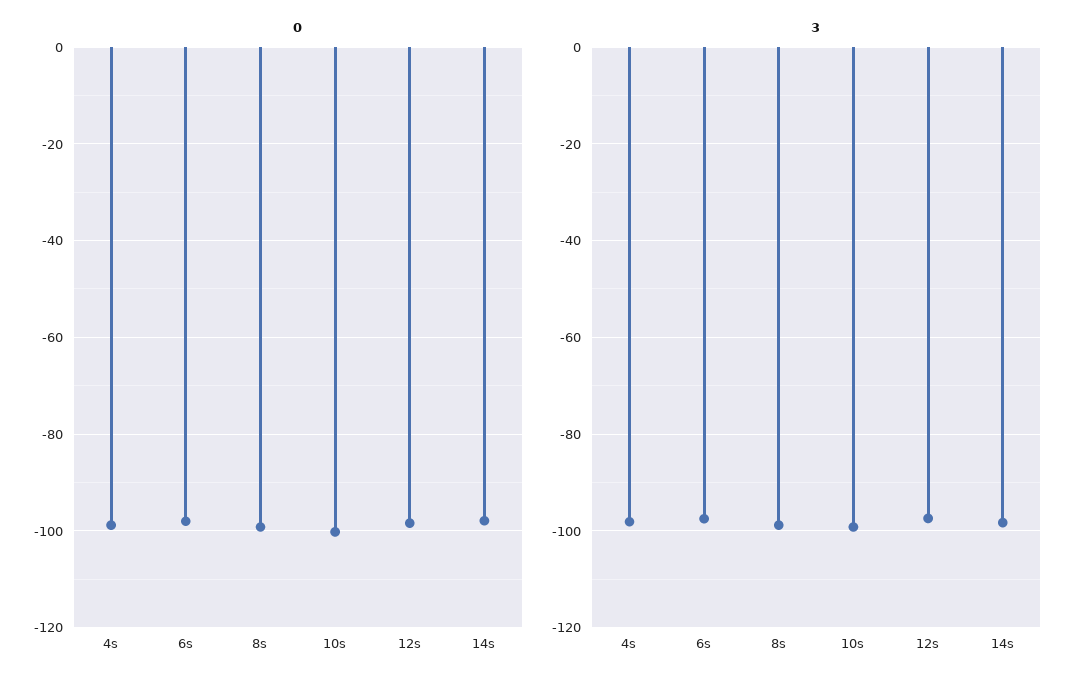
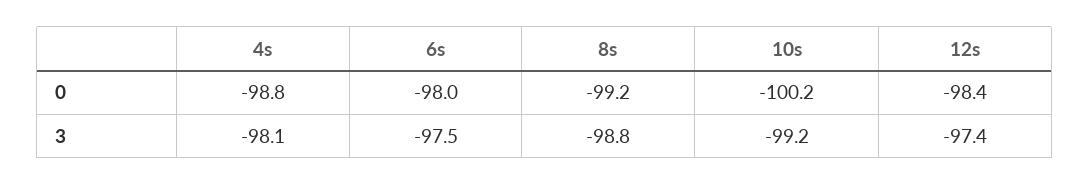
0, 14s: -98 -> none
3, 14s: -98 -> none

